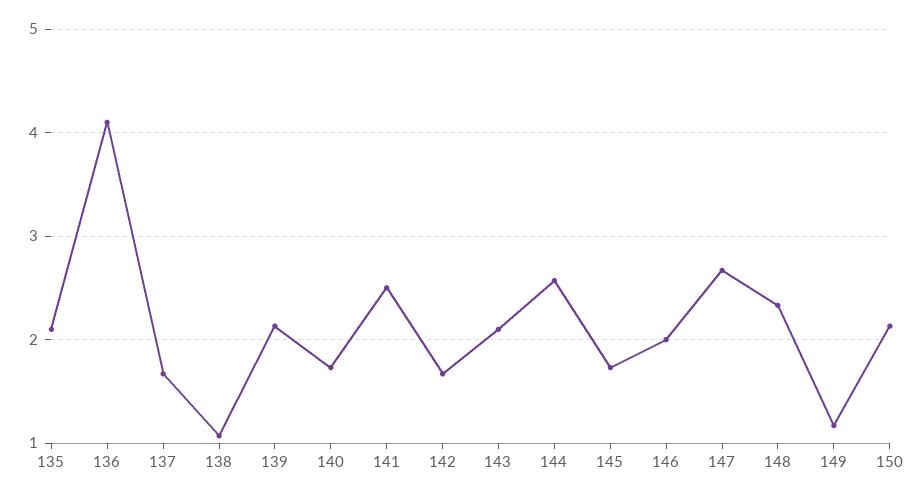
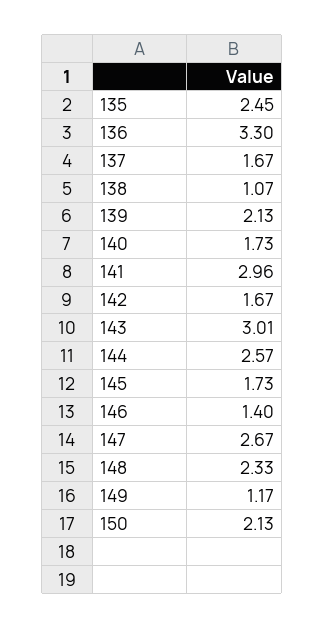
135: 2.1 -> 2.45
136: 4.1 -> 3.3
141: 2.5 -> 2.96
143: 2.1 -> 3.01
146: 2 -> 1.4

